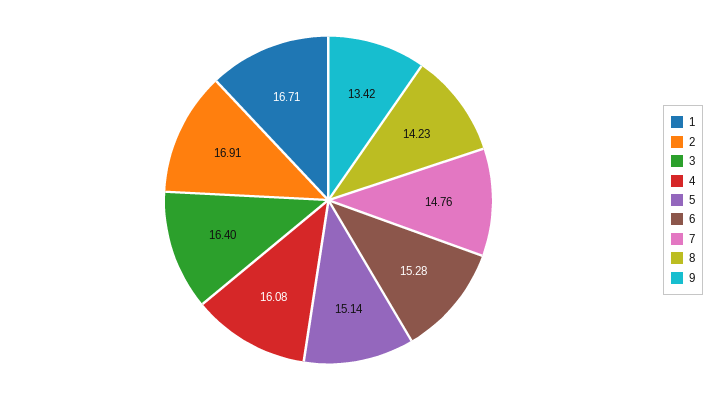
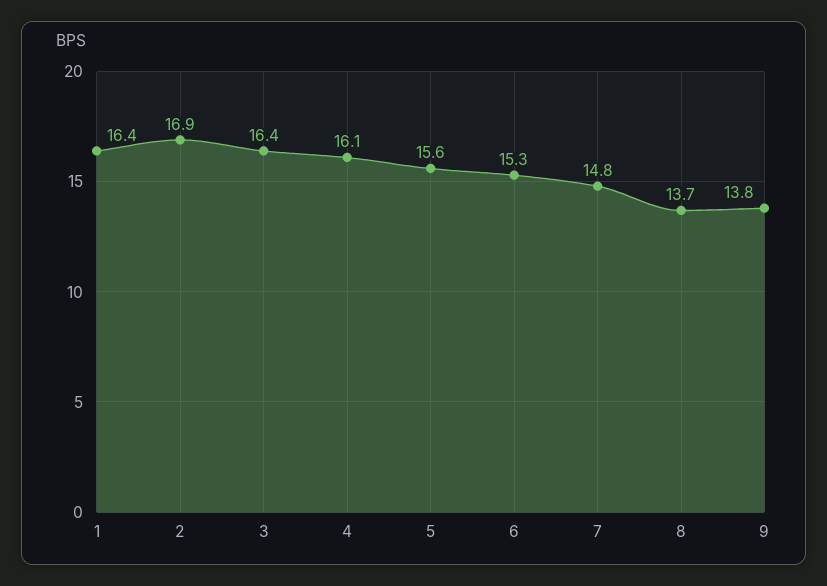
1: 16.71 -> 16.4
5: 15.14 -> 15.6
8: 14.23 -> 13.7
9: 13.42 -> 13.8

